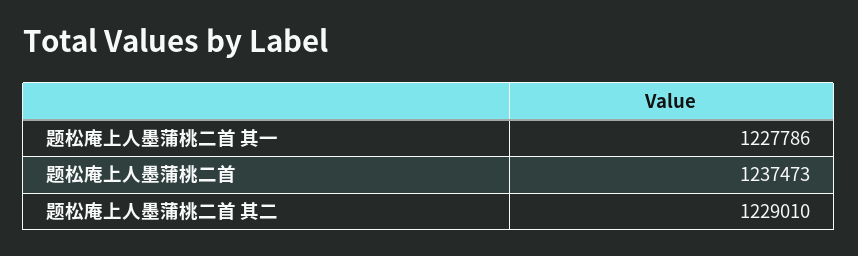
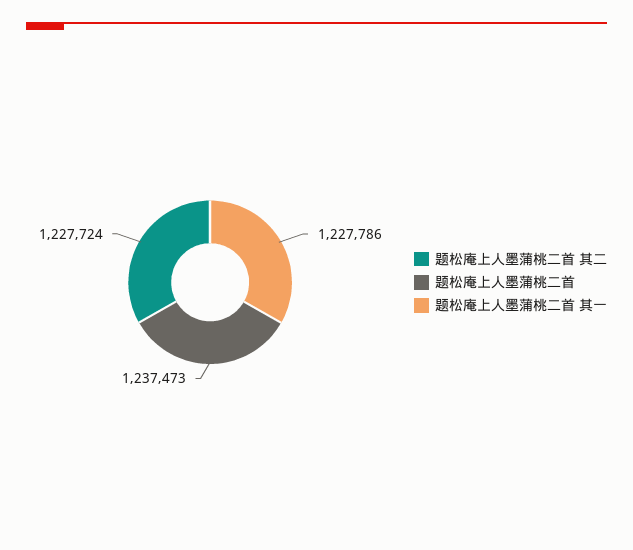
题松庵上人墨蒲桃二首 其二: 1229010 -> 1227724

